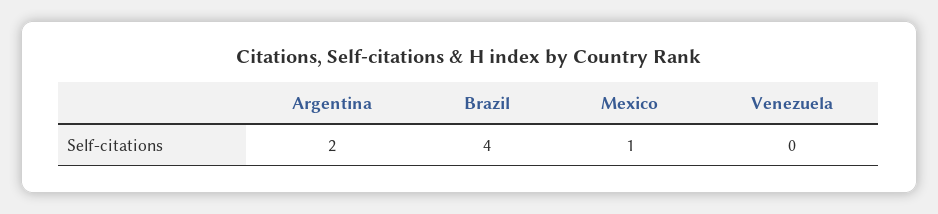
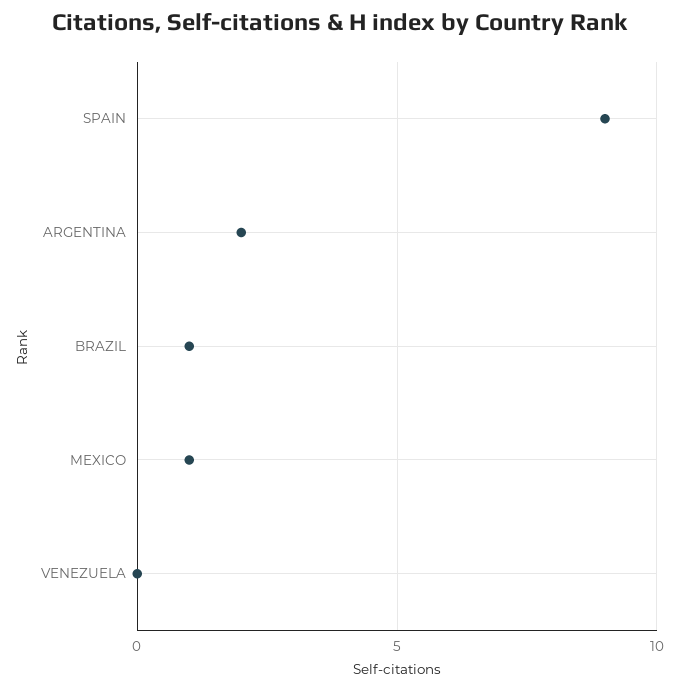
Brazil: 4 -> 1
SPAIN: none -> 9

